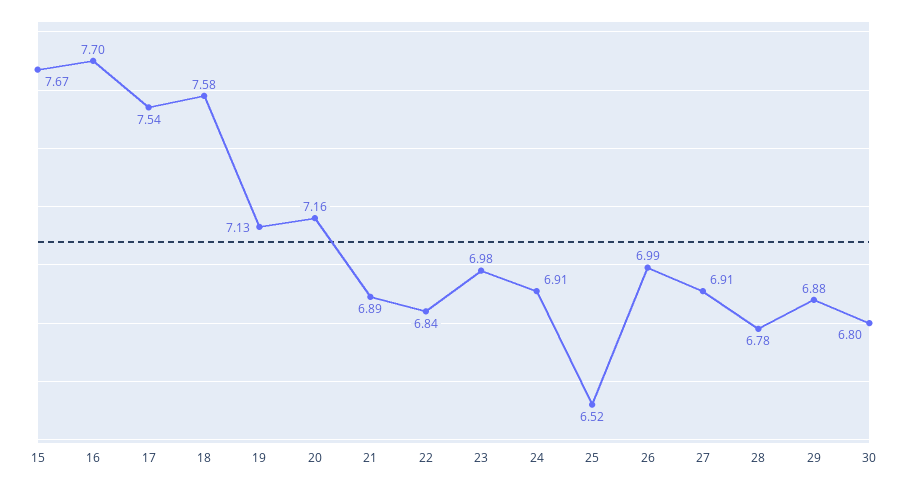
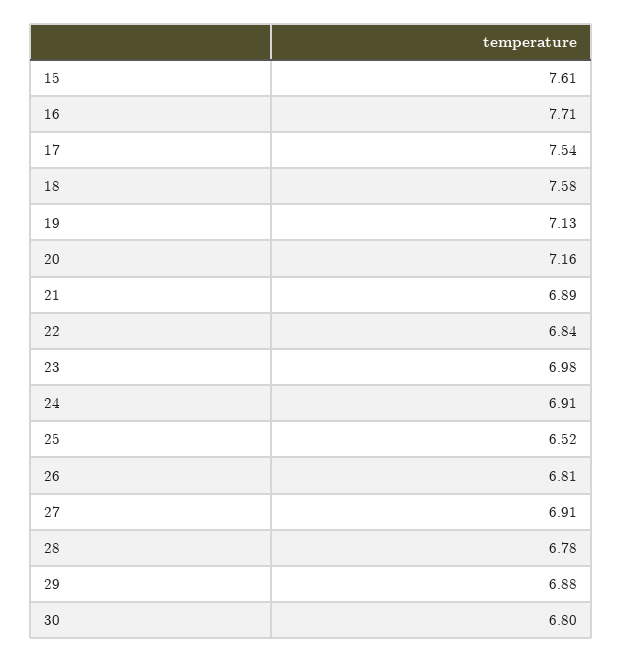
15: 7.67 -> 7.61
16: 7.7 -> 7.71
26: 6.99 -> 6.81

